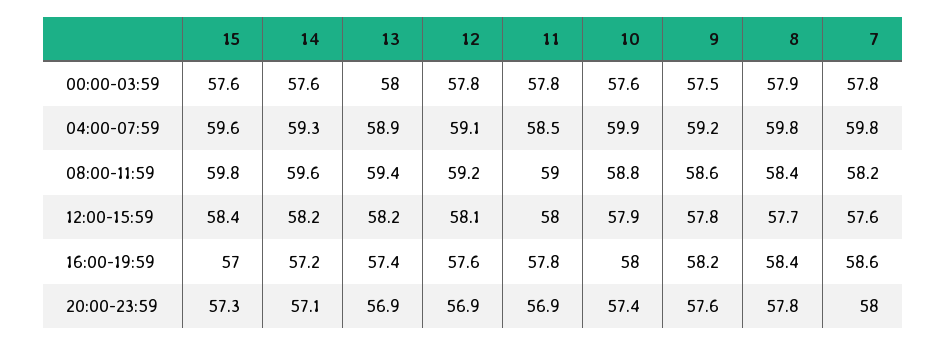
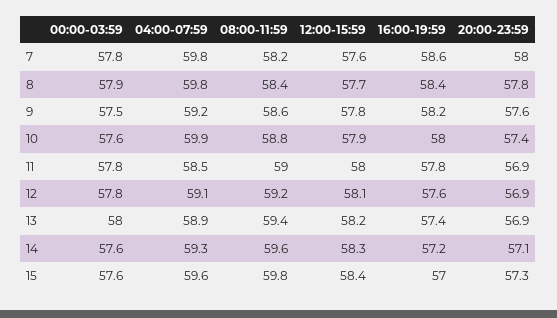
14, 12:00-15:59: 58.2 -> 58.3

